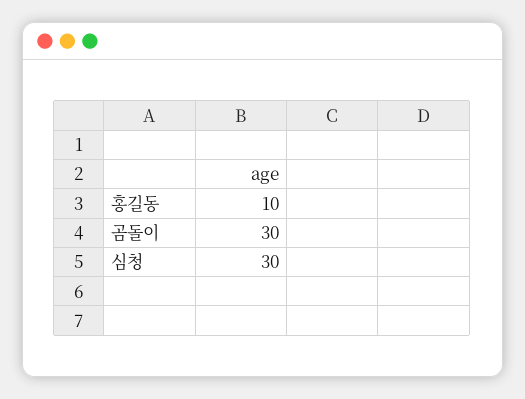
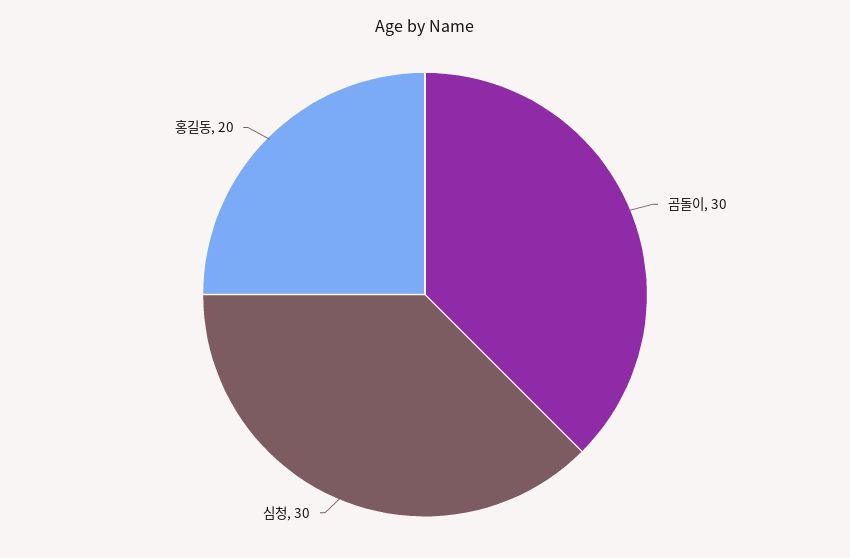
홍길동: 10 -> 20

